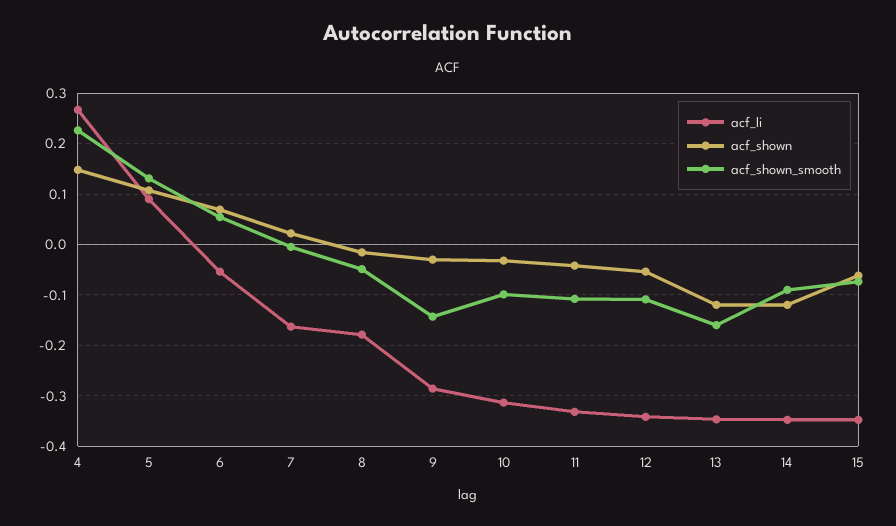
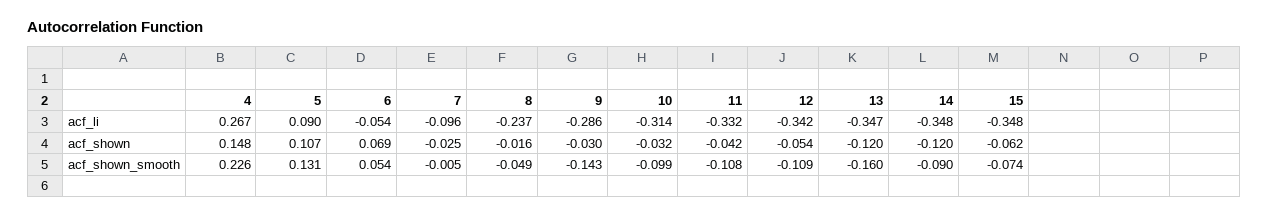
acf_li, 7: -0.16 -> -0.096
acf_shown, 7: 0.02 -> -0.025
acf_li, 8: -0.18 -> -0.237

